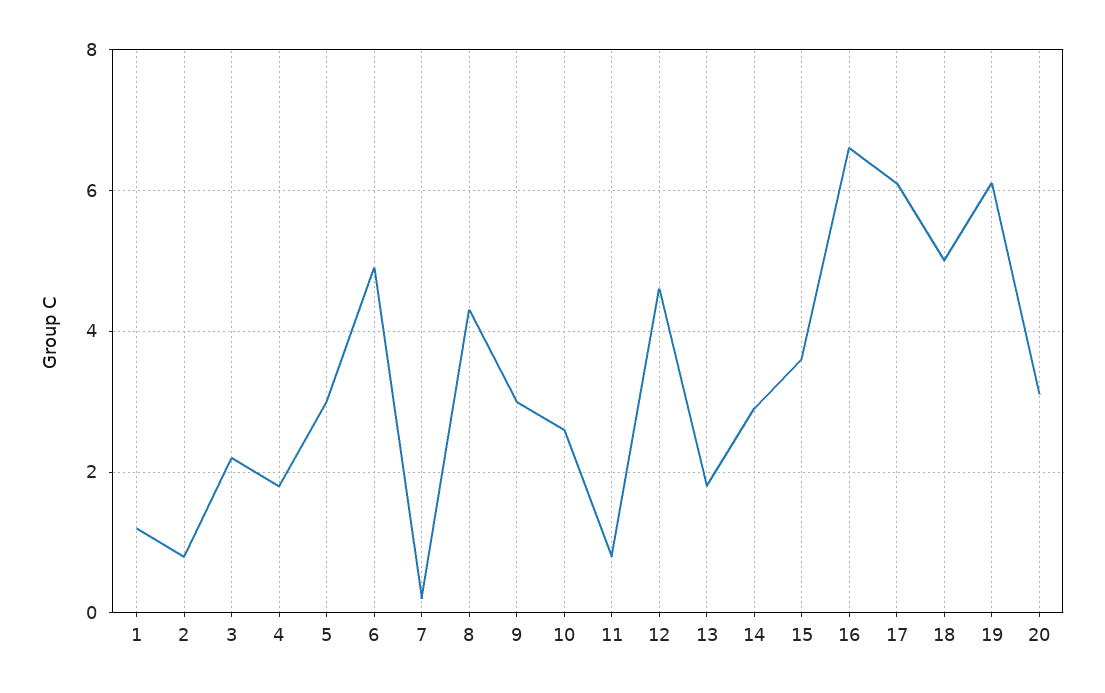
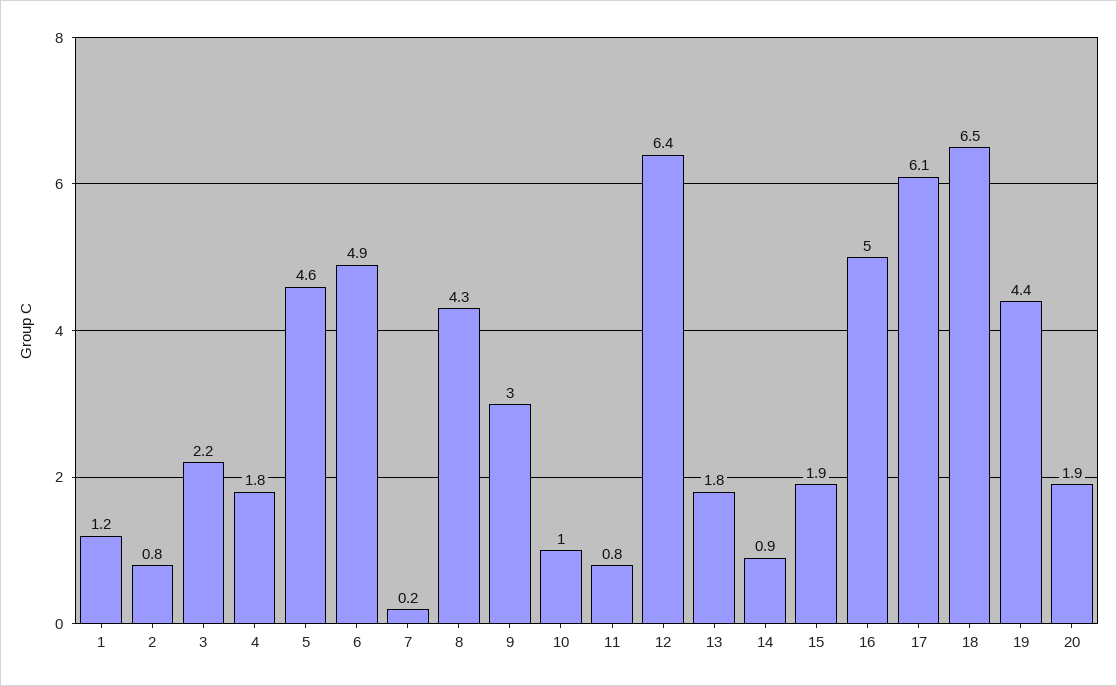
5: 3 -> 4.6
10: 2.5 -> 1
12: 4.5 -> 6.4
14: 3 -> 0.9
15: 3.5 -> 1.9
16: 6.5 -> 5
18: 5 -> 6.5
19: 6 -> 4.4
20: 3 -> 1.9

